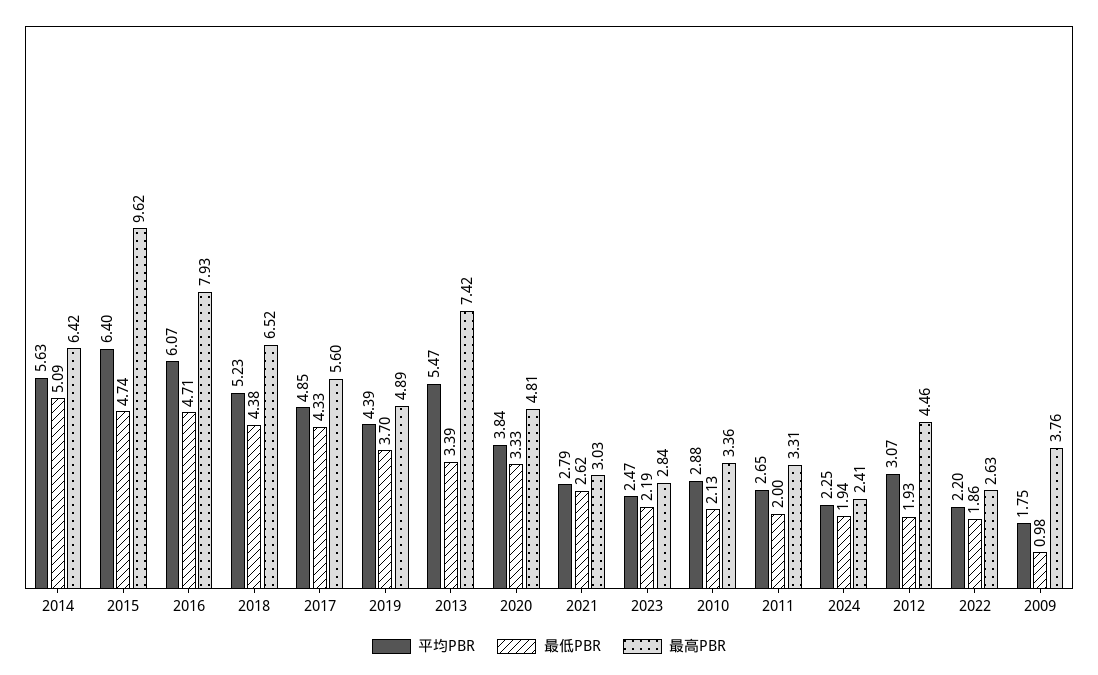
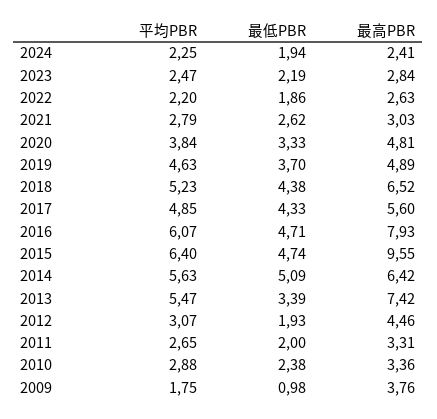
最高PBR, 2015: 9.62 -> 9.55
平均PBR, 2019: 4.39 -> 4.63
最低PBR, 2010: 2.13 -> 2.38

